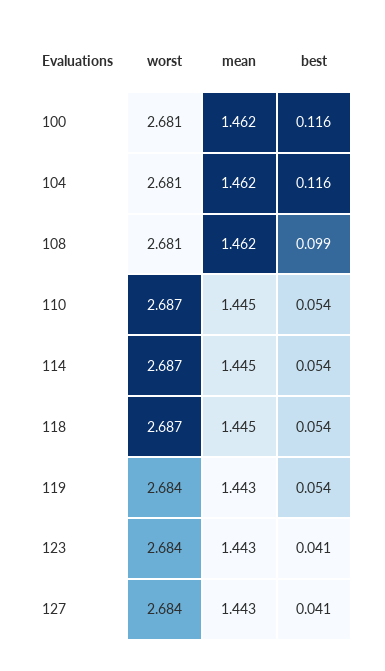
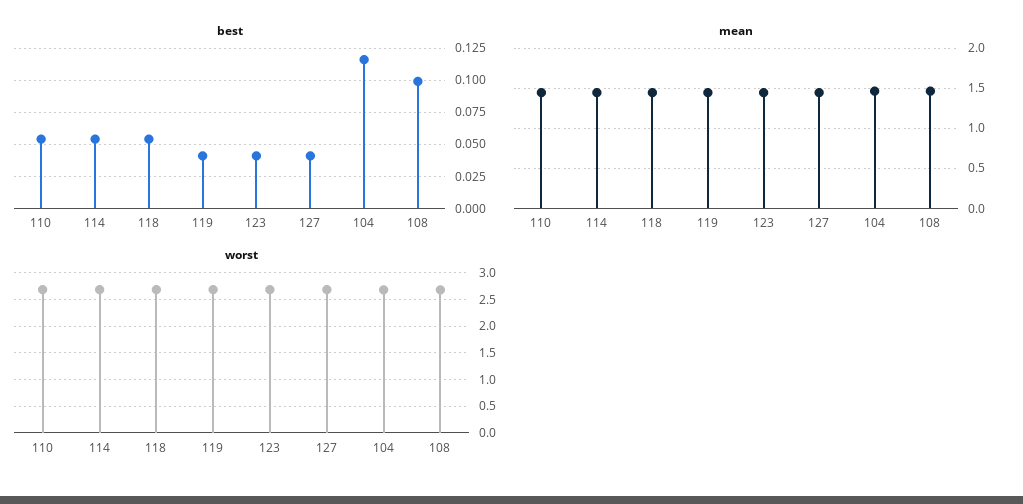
worst, 100: 2.681 -> none
mean, 100: 1.462 -> none
best, 100: 0.116 -> none
best, 119: 0.054 -> 0.04

